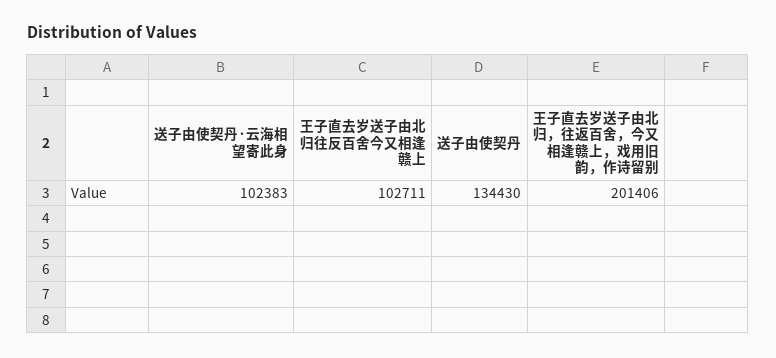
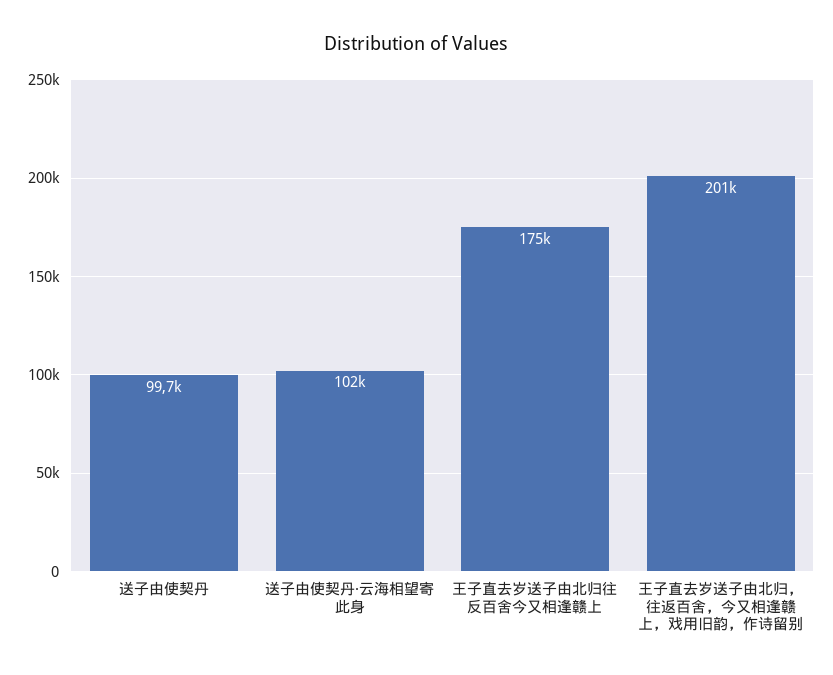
王子直去岁送子由北归往反百舍今又相逢赣上: 102711 -> 175000
送子由使契丹: 134430 -> 99700

